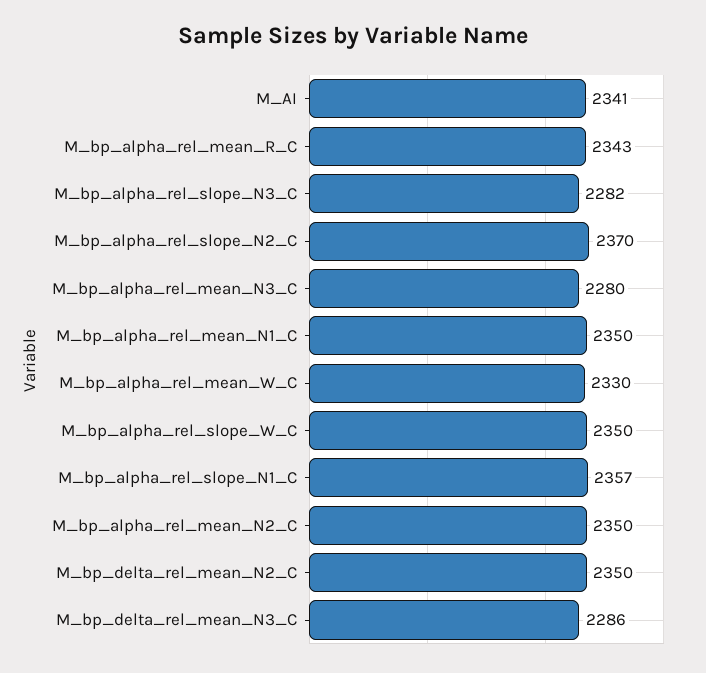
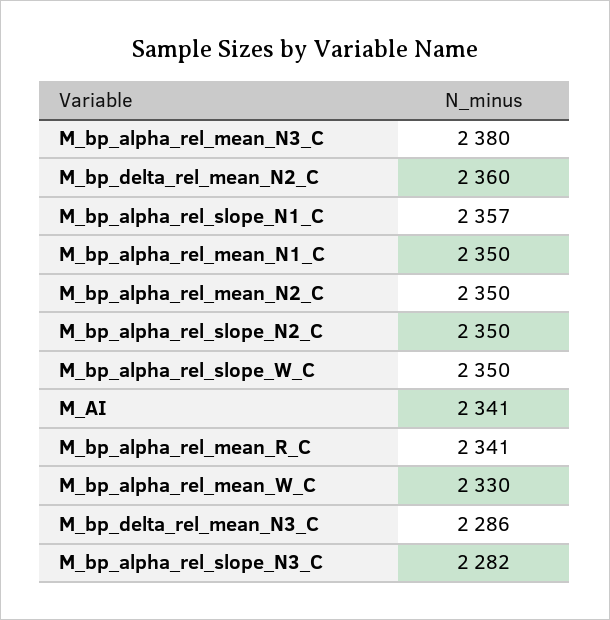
M_bp_alpha_rel_mean_R_C: 2343 -> 2341
M_bp_alpha_rel_slope_N2_C: 2370 -> 2350
M_bp_alpha_rel_mean_N3_C: 2280 -> 2380
M_bp_delta_rel_mean_N2_C: 2350 -> 2360

